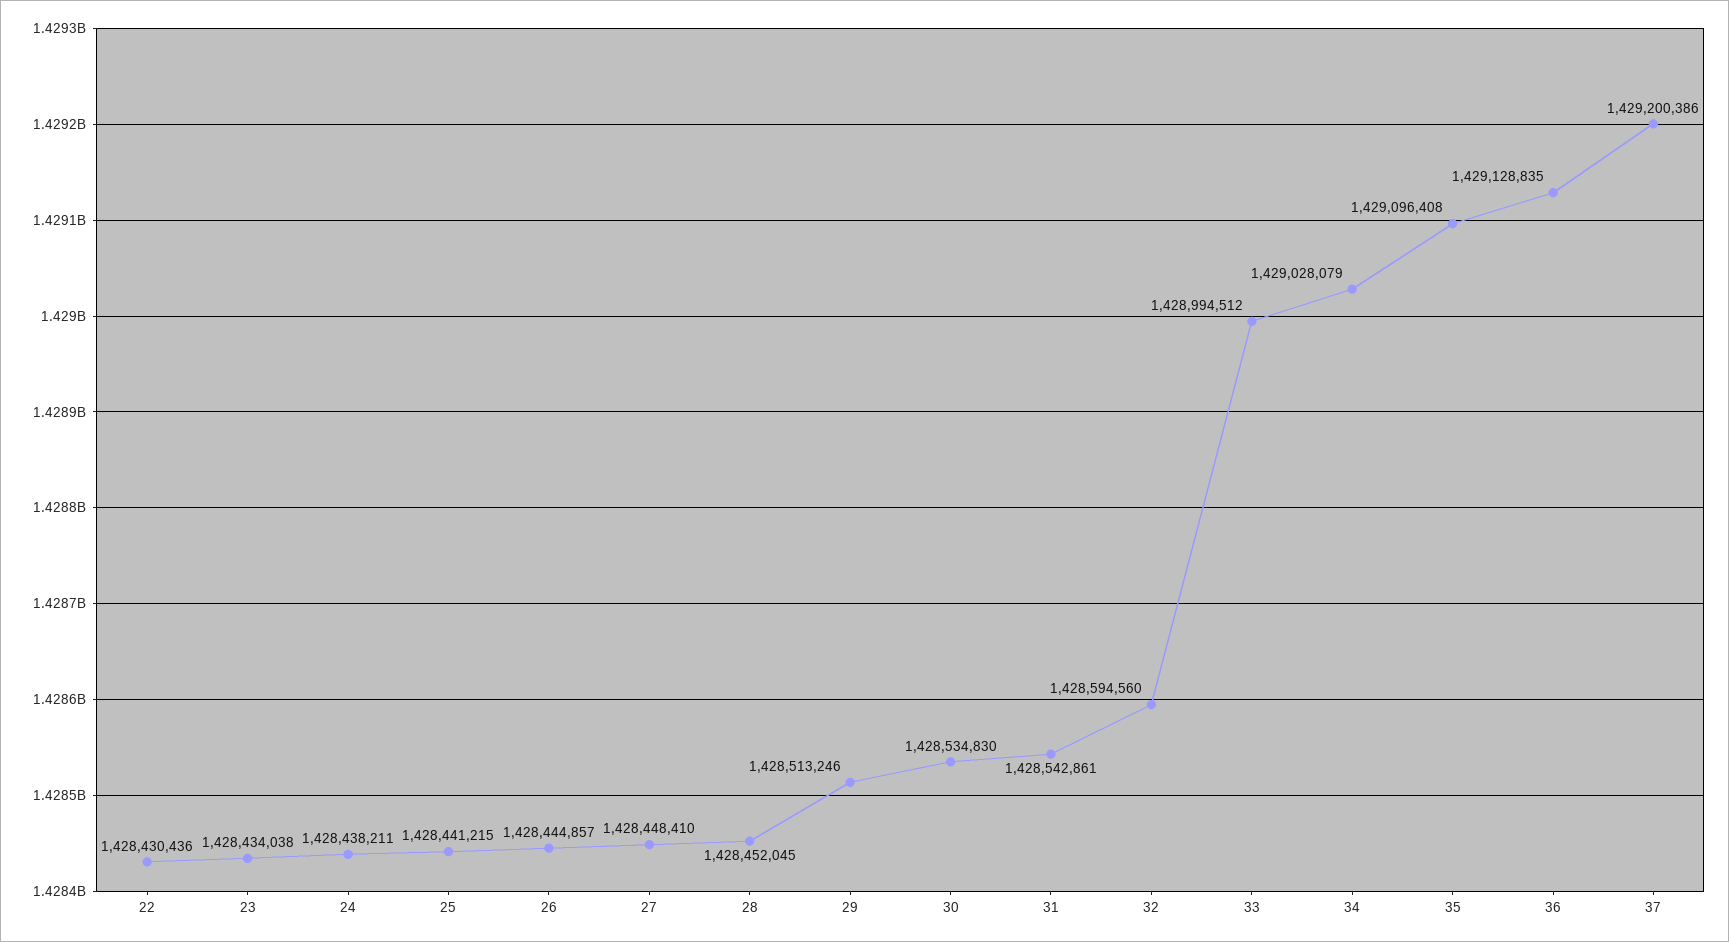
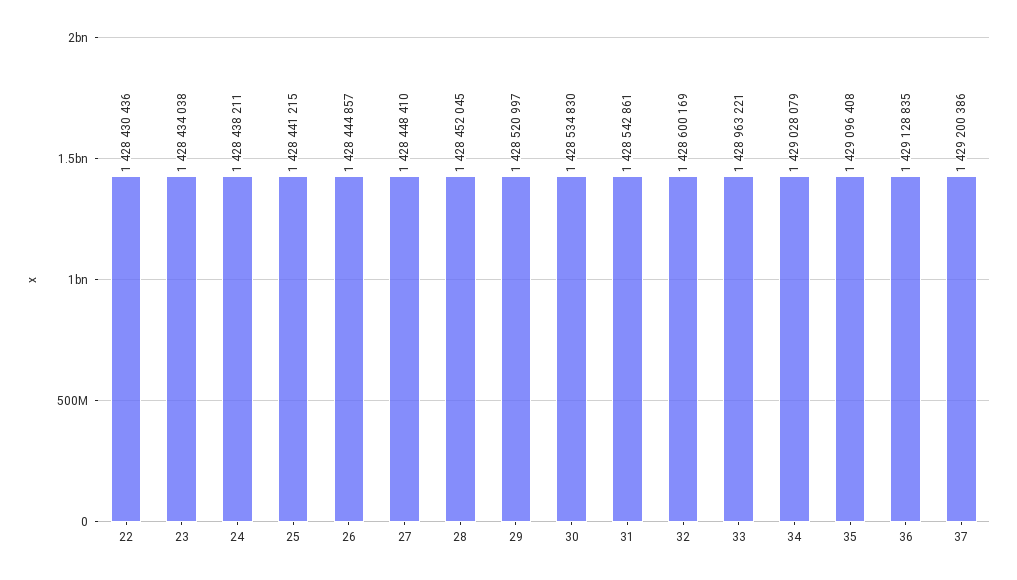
29: 1428513246 -> 1428520997
32: 1428594560 -> 1428600169
33: 1428994512 -> 1428963221

